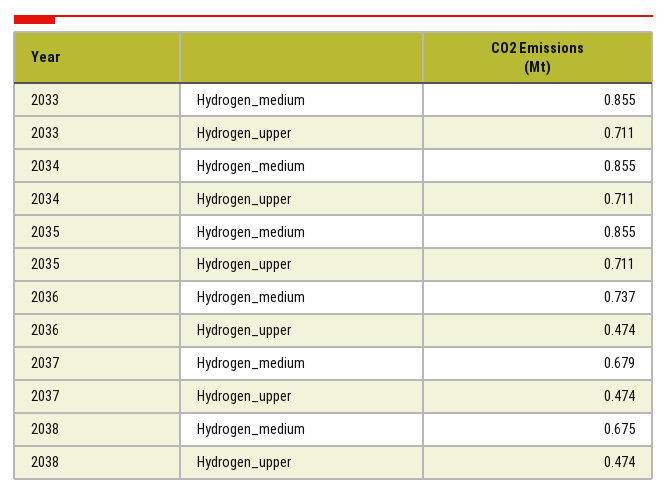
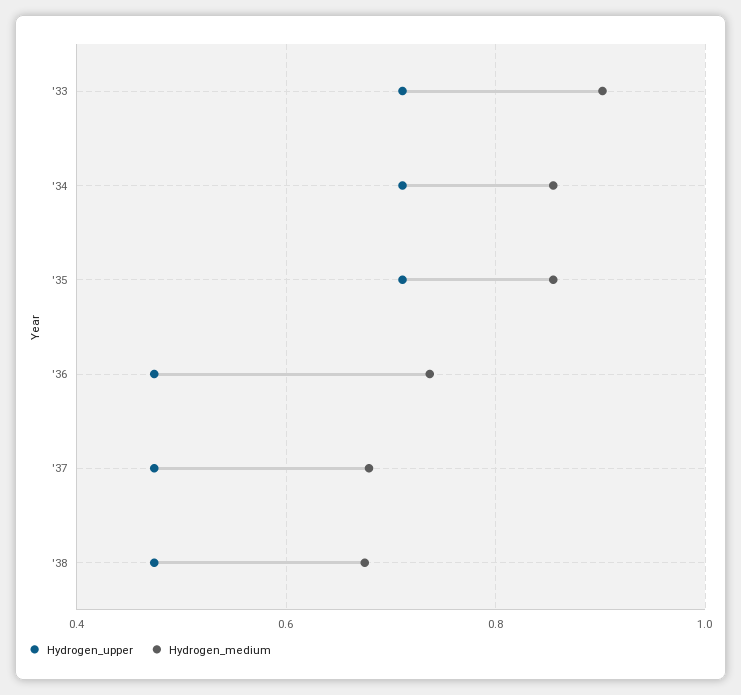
Hydrogen_medium, 2033: 0.855 -> 0.9

